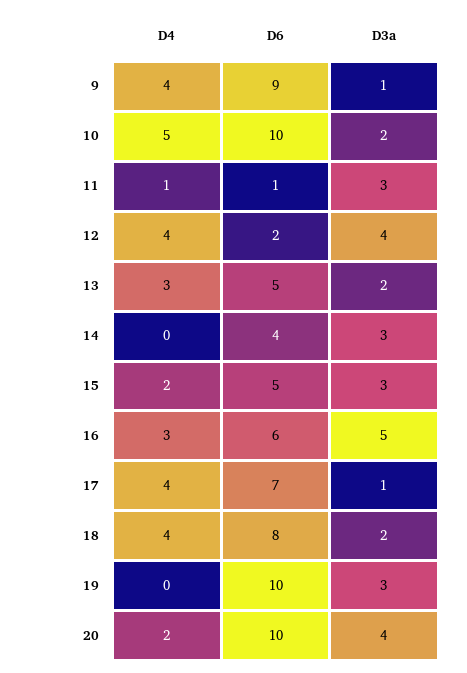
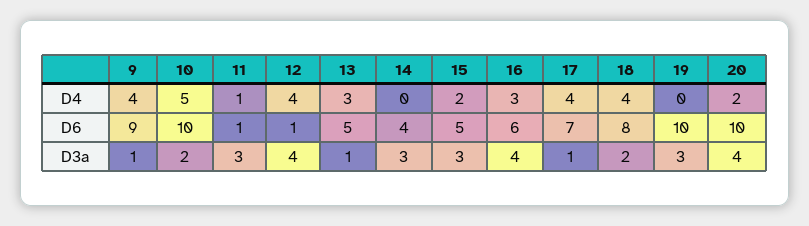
D6, 12: 2 -> 1
D3a, 13: 2 -> 1
D3a, 16: 5 -> 4

